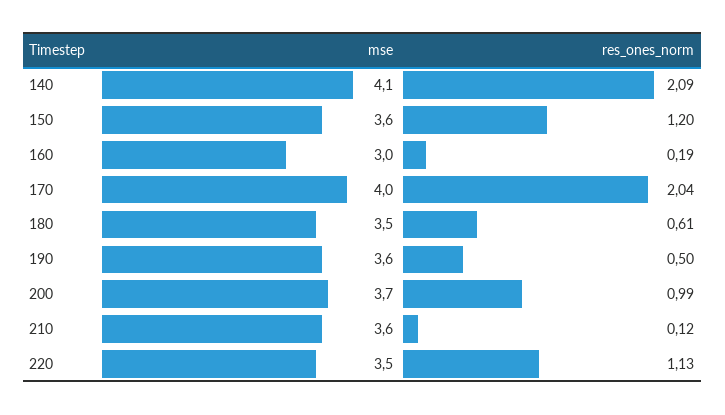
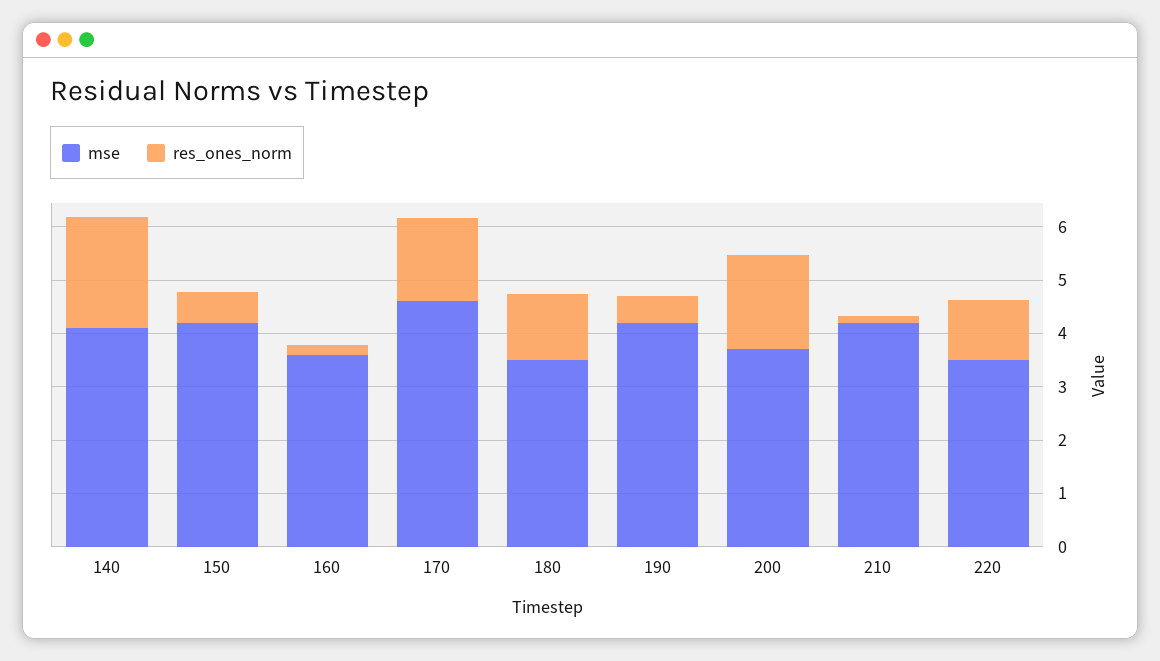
mse, 150: 3.6 -> 4.2
res_ones_norm, 150: 1.2 -> 0.6
mse, 160: 3 -> 3.6
mse, 170: 4 -> 4.6
res_ones_norm, 170: 2.04 -> 1.6
res_ones_norm, 180: 0.61 -> 1.2
mse, 190: 3.6 -> 4.2
res_ones_norm, 200: 0.99 -> 1.8
mse, 210: 3.6 -> 4.2

